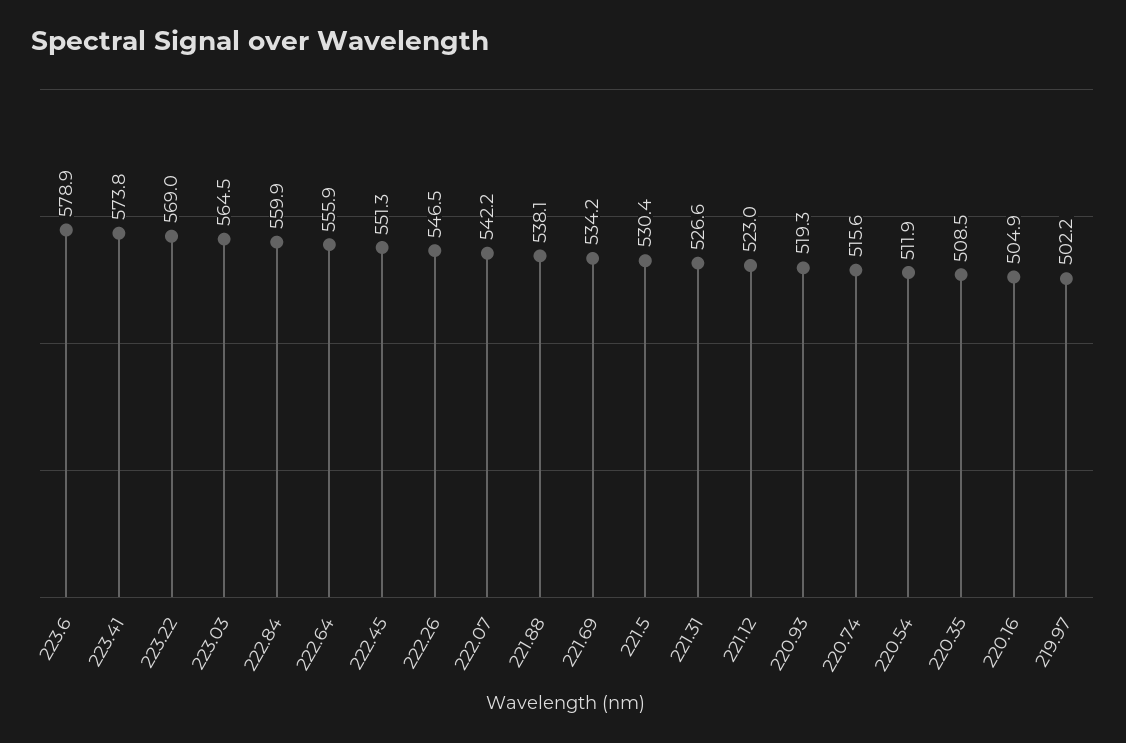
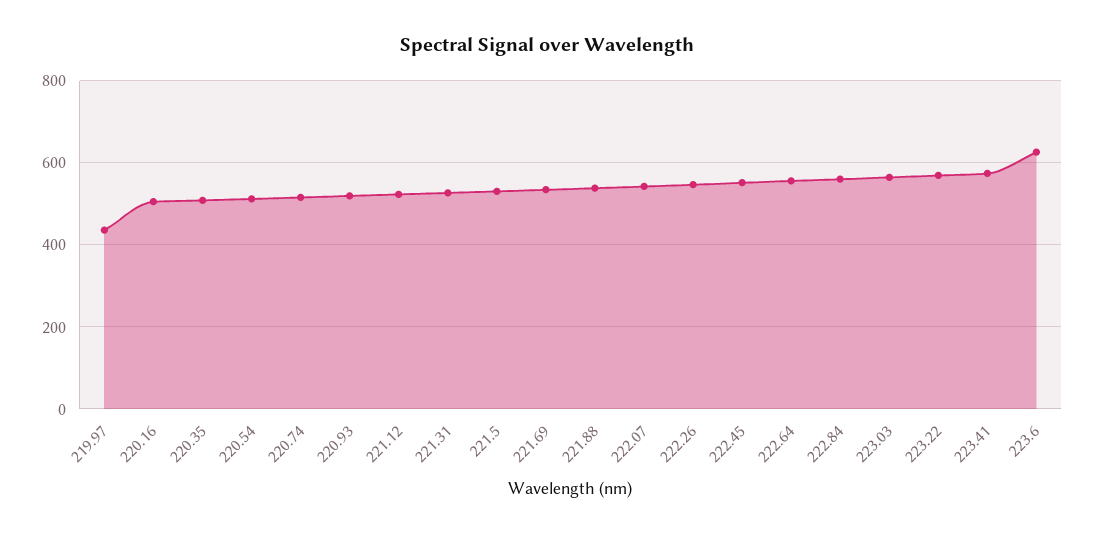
223.6: 578.9 -> 620
219.97: 502.2 -> 440

